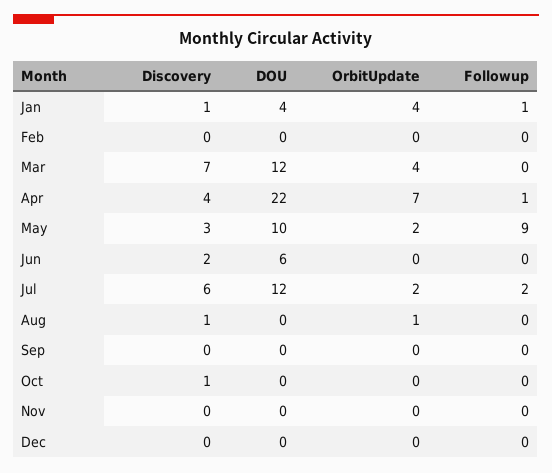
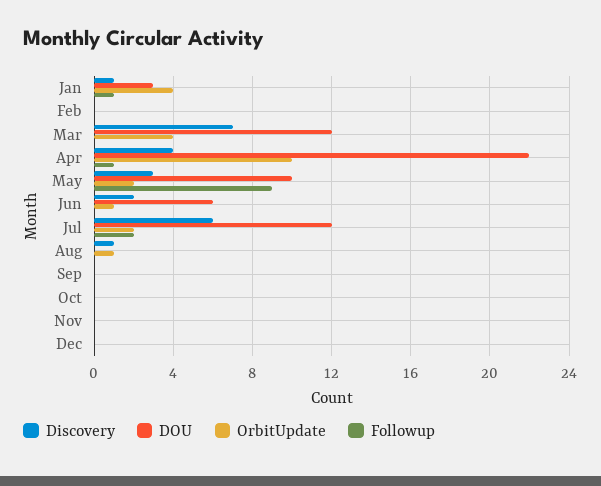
DOU, Jan: 4 -> 3
OrbitUpdate, Apr: 7 -> 10
OrbitUpdate, Jun: 0 -> 1
Discovery, Oct: 1 -> 0

